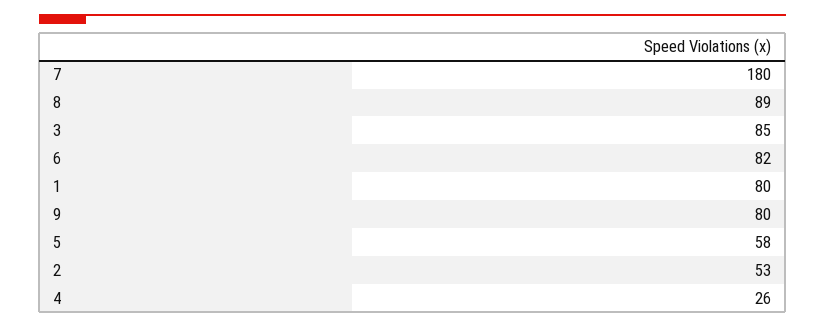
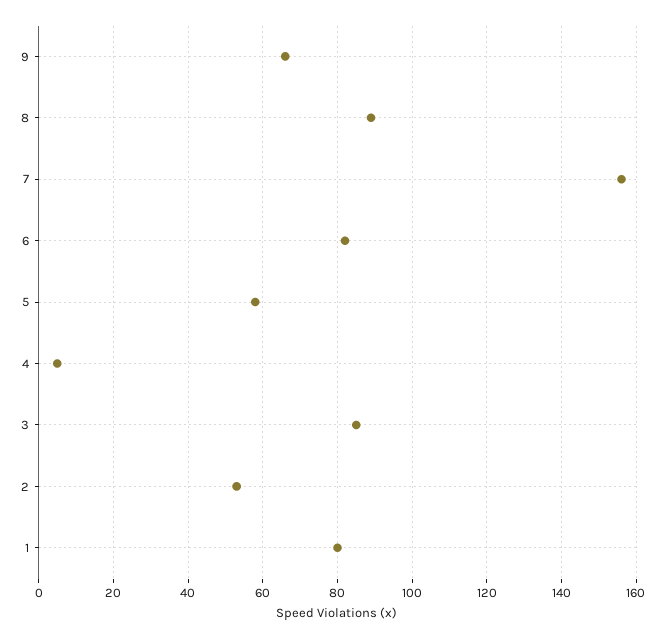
7: 180 -> 155
9: 80 -> 65
4: 26 -> 5

